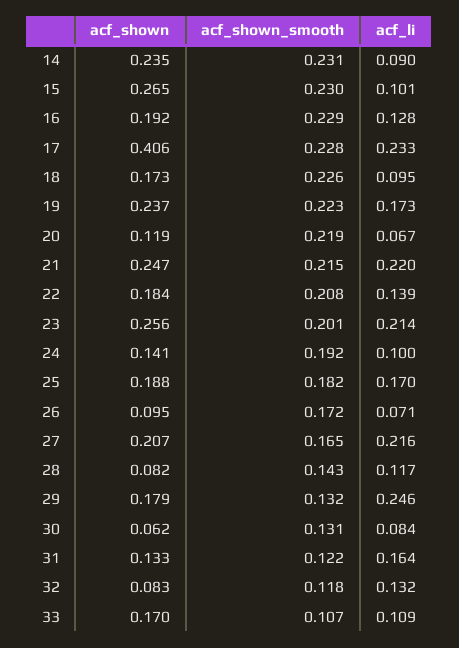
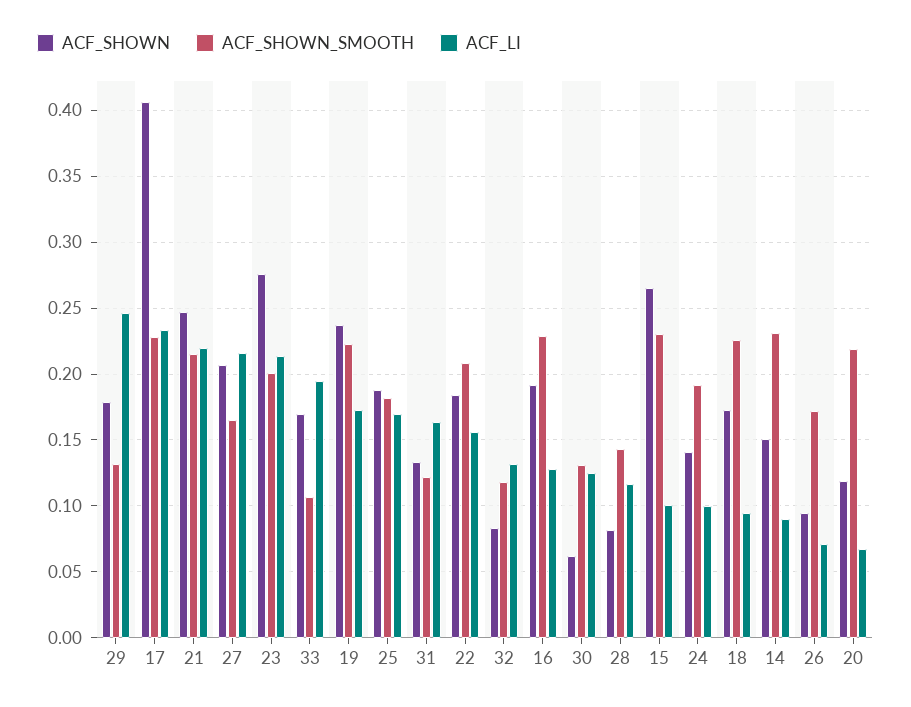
acf_shown, 14: 0.235 -> 0.15
acf_li, 22: 0.139 -> 0.155
acf_shown, 23: 0.256 -> 0.275
acf_li, 30: 0.084 -> 0.125
acf_li, 33: 0.109 -> 0.195

